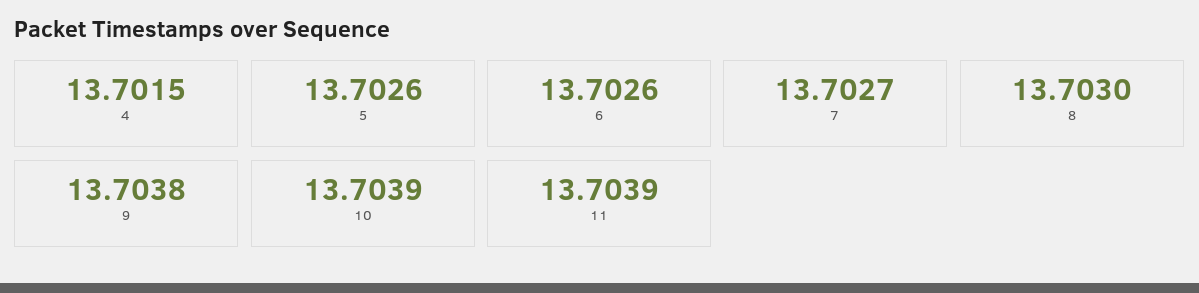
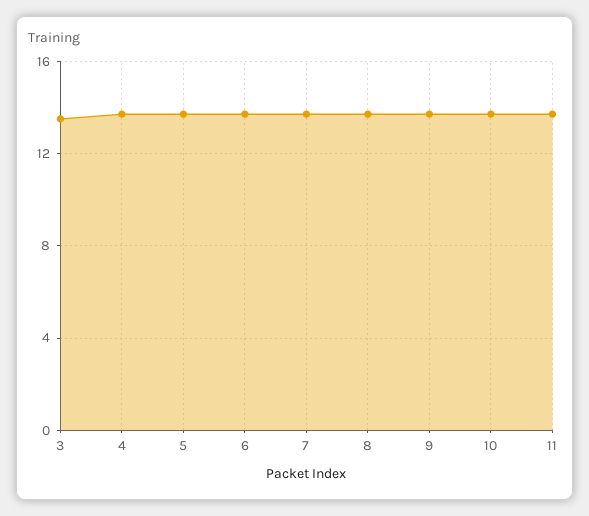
3: none -> 13.5

